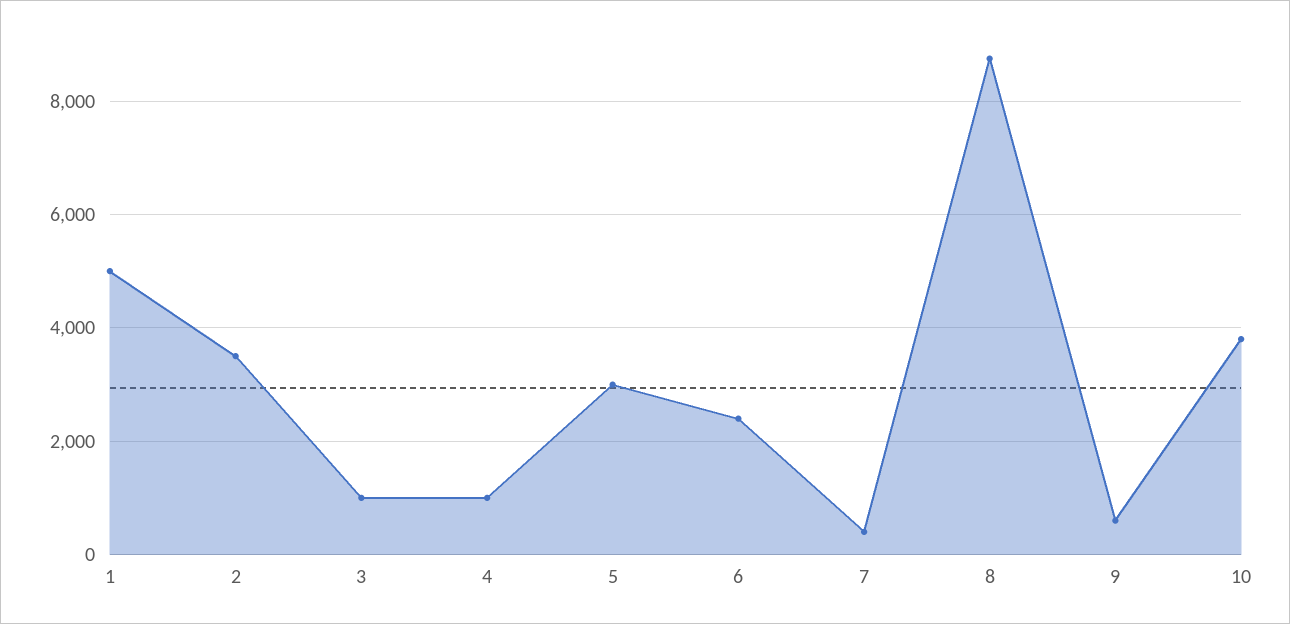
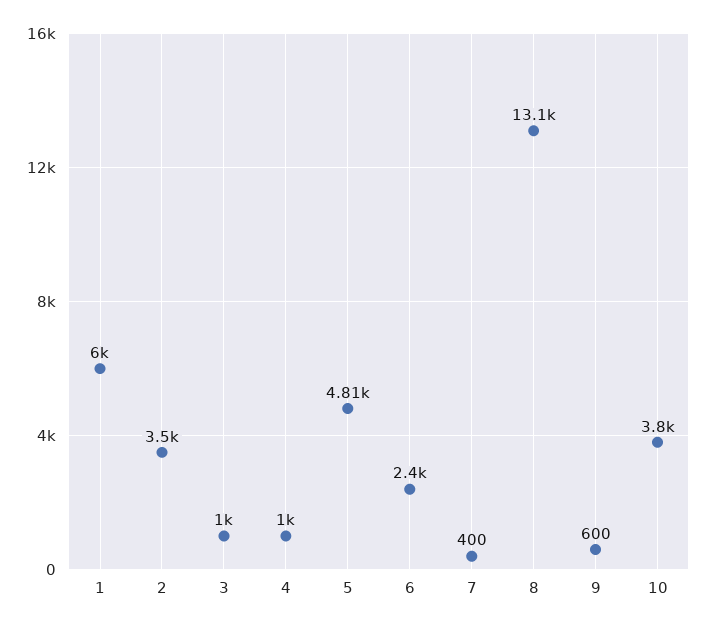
1: 5000 -> 6000
5: 3000 -> 4810
8: 8800 -> 13100

